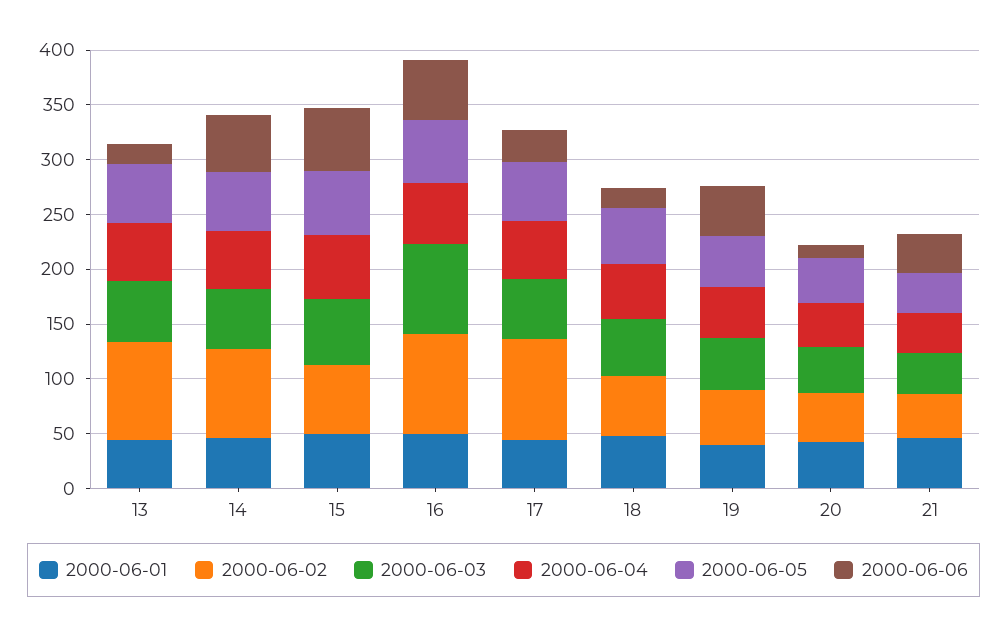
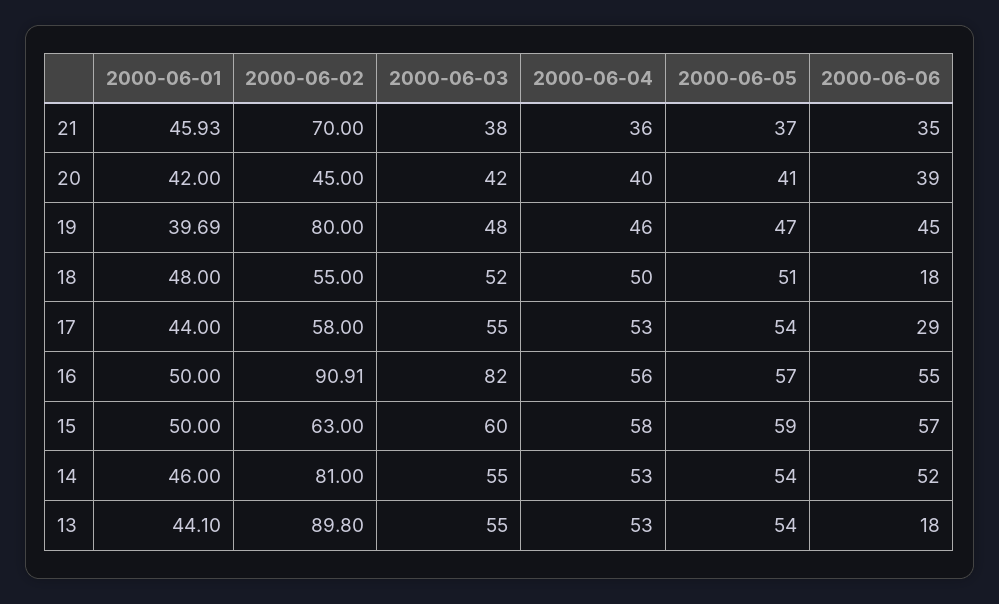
2000-06-02, 17: 90 -> 58
2000-06-02, 19: 50 -> 80
2000-06-06, 20: 10 -> 39
2000-06-02, 21: 40 -> 70

